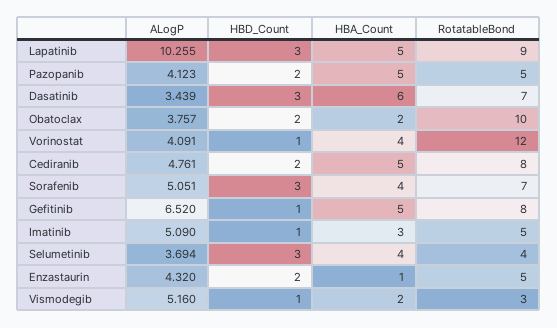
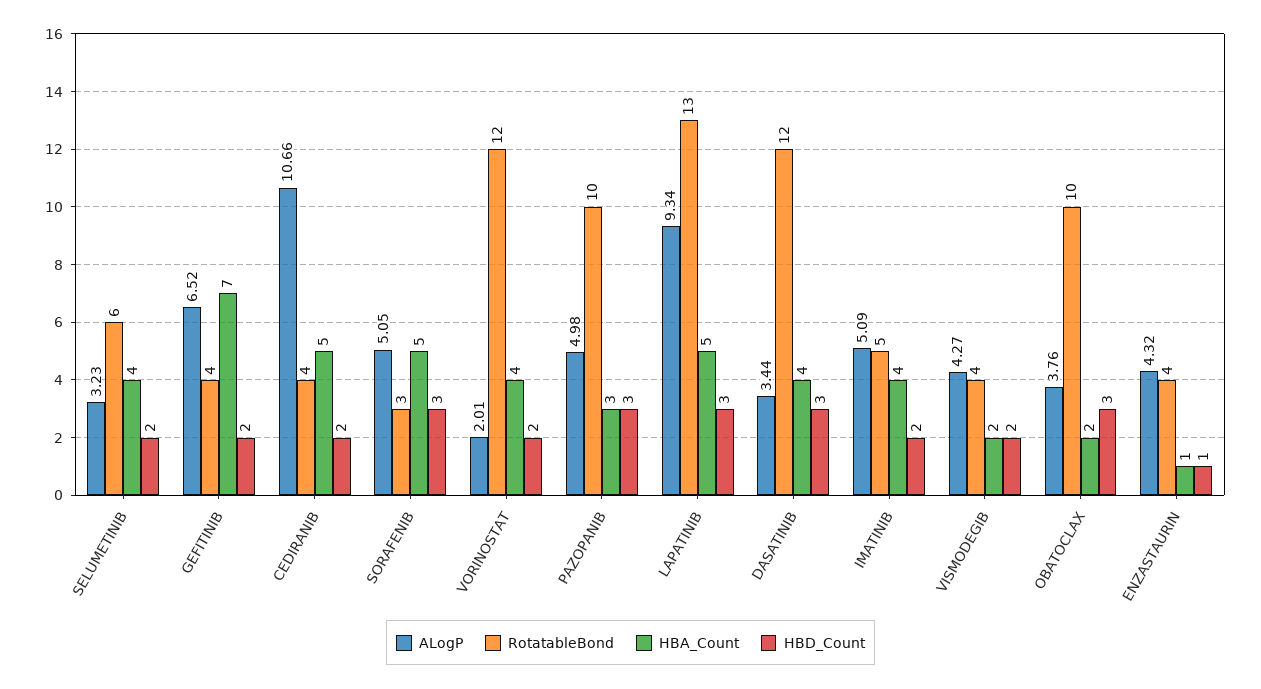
ALogP, Lapatinib: 10.255 -> 9.34
RotatableBond, Lapatinib: 9 -> 13
ALogP, Pazopanib: 4.123 -> 4.98
HBD_Count, Pazopanib: 2 -> 3
HBA_Count, Pazopanib: 5 -> 3
RotatableBond, Pazopanib: 5 -> 10
HBA_Count, Dasatinib: 6 -> 4
RotatableBond, Dasatinib: 7 -> 12
HBD_Count, Obatoclax: 2 -> 3
ALogP, Vorinostat: 4.091 -> 2.01
HBD_Count, Vorinostat: 1 -> 2
ALogP, Cediranib: 4.761 -> 10.66
RotatableBond, Cediranib: 8 -> 4
HBA_Count, Sorafenib: 4 -> 5
RotatableBond, Sorafenib: 7 -> 3
HBD_Count, Gefitinib: 1 -> 2
HBA_Count, Gefitinib: 5 -> 7
RotatableBond, Gefitinib: 8 -> 4
HBD_Count, Imatinib: 1 -> 2
HBA_Count, Imatinib: 3 -> 4
ALogP, Selumetinib: 3.694 -> 3.23
HBD_Count, Selumetinib: 3 -> 2
RotatableBond, Selumetinib: 4 -> 6
HBD_Count, Enzastaurin: 2 -> 1
RotatableBond, Enzastaurin: 5 -> 4
ALogP, Vismodegib: 5.16 -> 4.27
HBD_Count, Vismodegib: 1 -> 2
RotatableBond, Vismodegib: 3 -> 4

